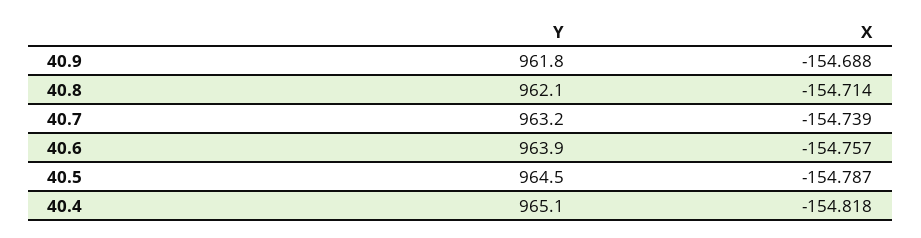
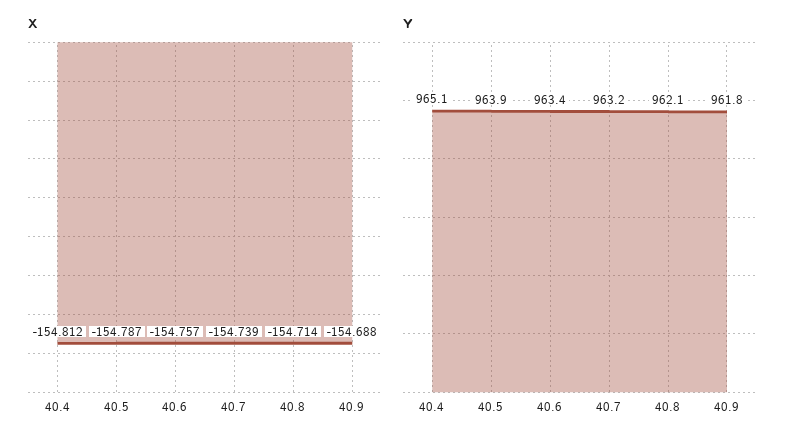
Y, 40.6: 963.9 -> 963.4
Y, 40.5: 964.5 -> 963.9
X, 40.4: -154.818 -> -154.812

